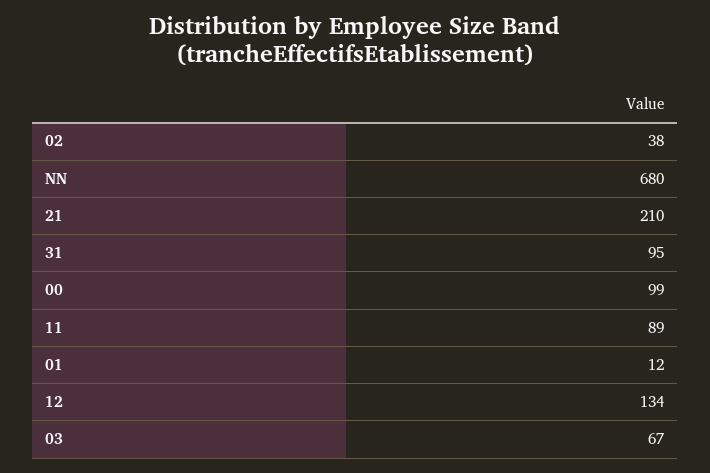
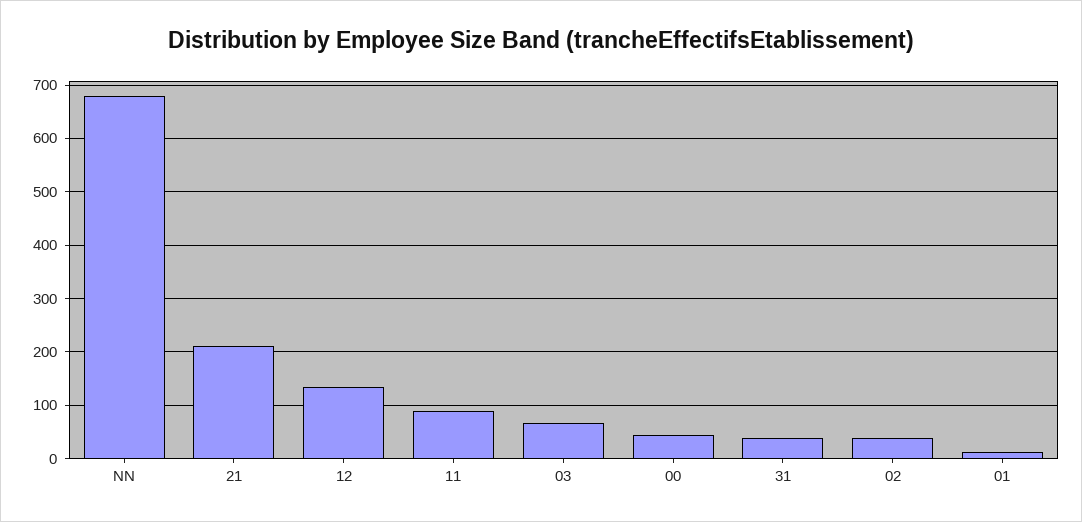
31: 95 -> 40
00: 99 -> 40

